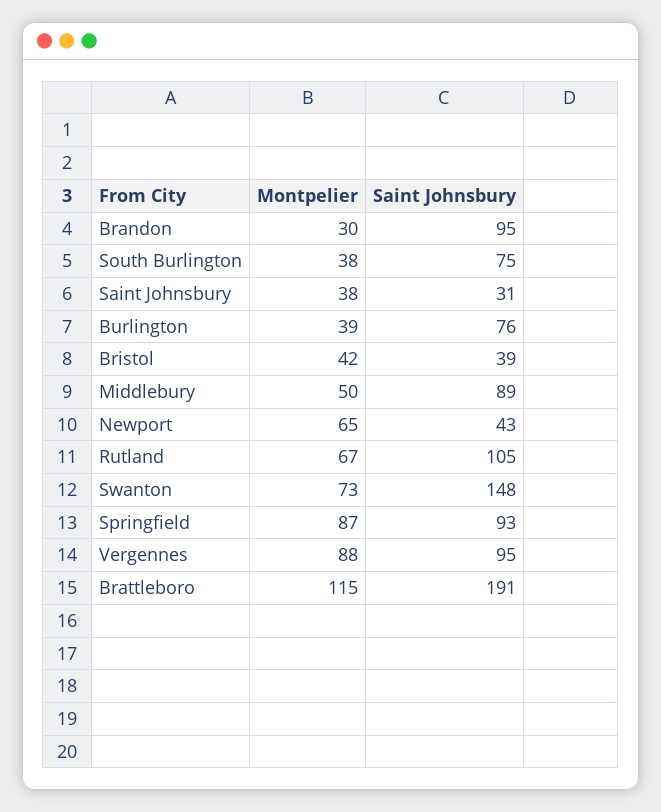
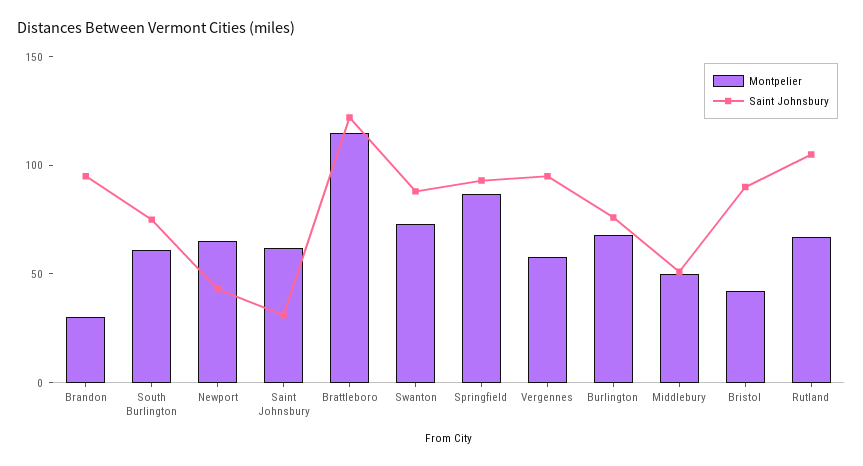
Montpelier, South Burlington: 38 -> 60
Montpelier, Saint Johnsbury: 38 -> 60
Montpelier, Burlington: 39 -> 70
Saint Johnsbury, Bristol: 39 -> 90
Saint Johnsbury, Middlebury: 89 -> 50
Saint Johnsbury, Swanton: 148 -> 90
Montpelier, Vergennes: 88 -> 60
Saint Johnsbury, Brattleboro: 191 -> 120

